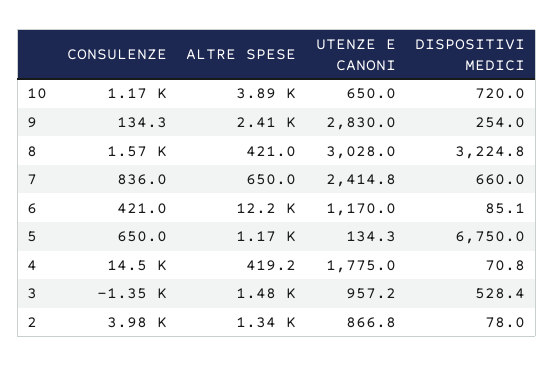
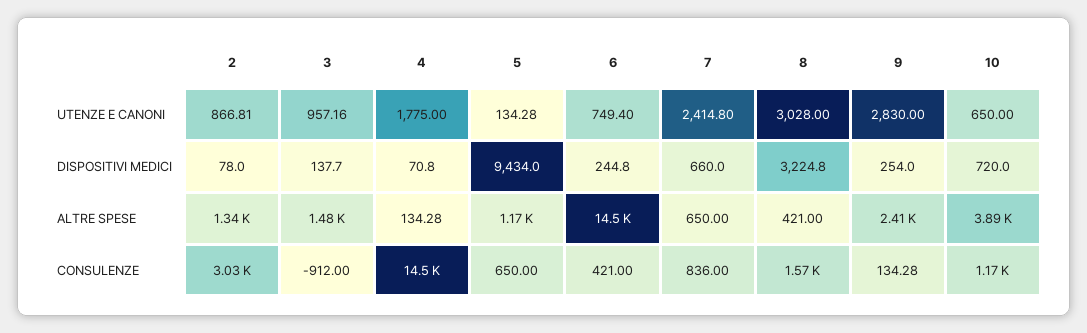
ALTRE SPESE, 6: 12200 -> 14500
UTENZE E CANONI, 6: 1170 -> 749.4
DISPOSITIVI MEDICI, 6: 85.1 -> 244.8
DISPOSITIVI MEDICI, 5: 6750 -> 9434
ALTRE SPESE, 4: 419.2 -> 134.28
CONSULENZE, 3: -1350 -> -912
DISPOSITIVI MEDICI, 3: 528.4 -> 137.7
CONSULENZE, 2: 3980 -> 3030

